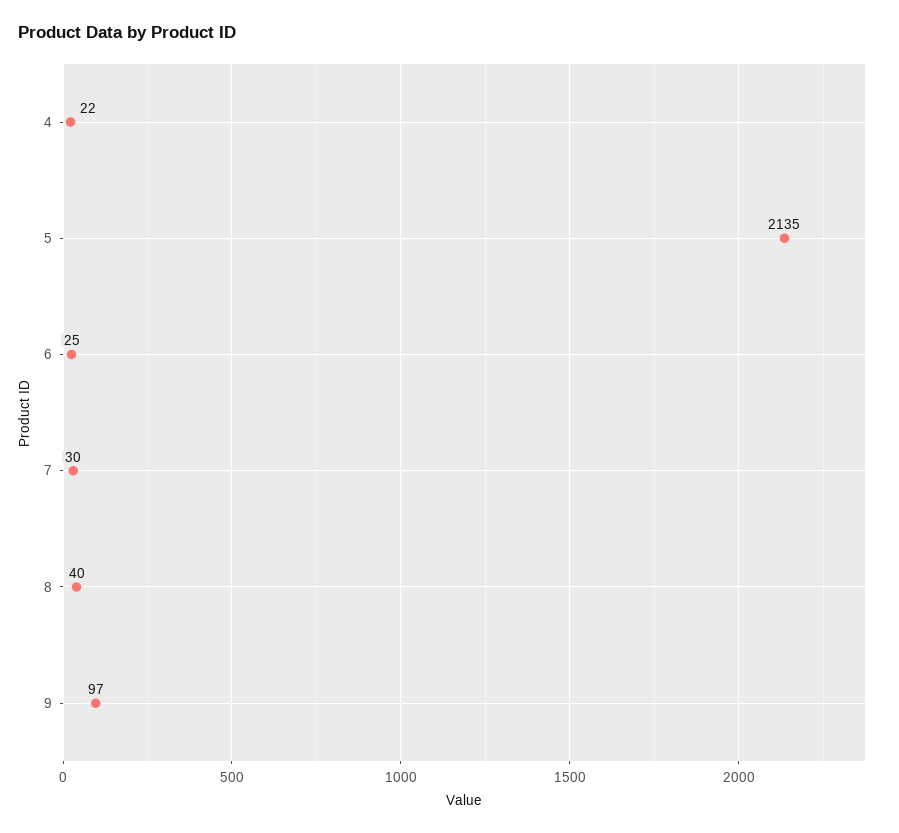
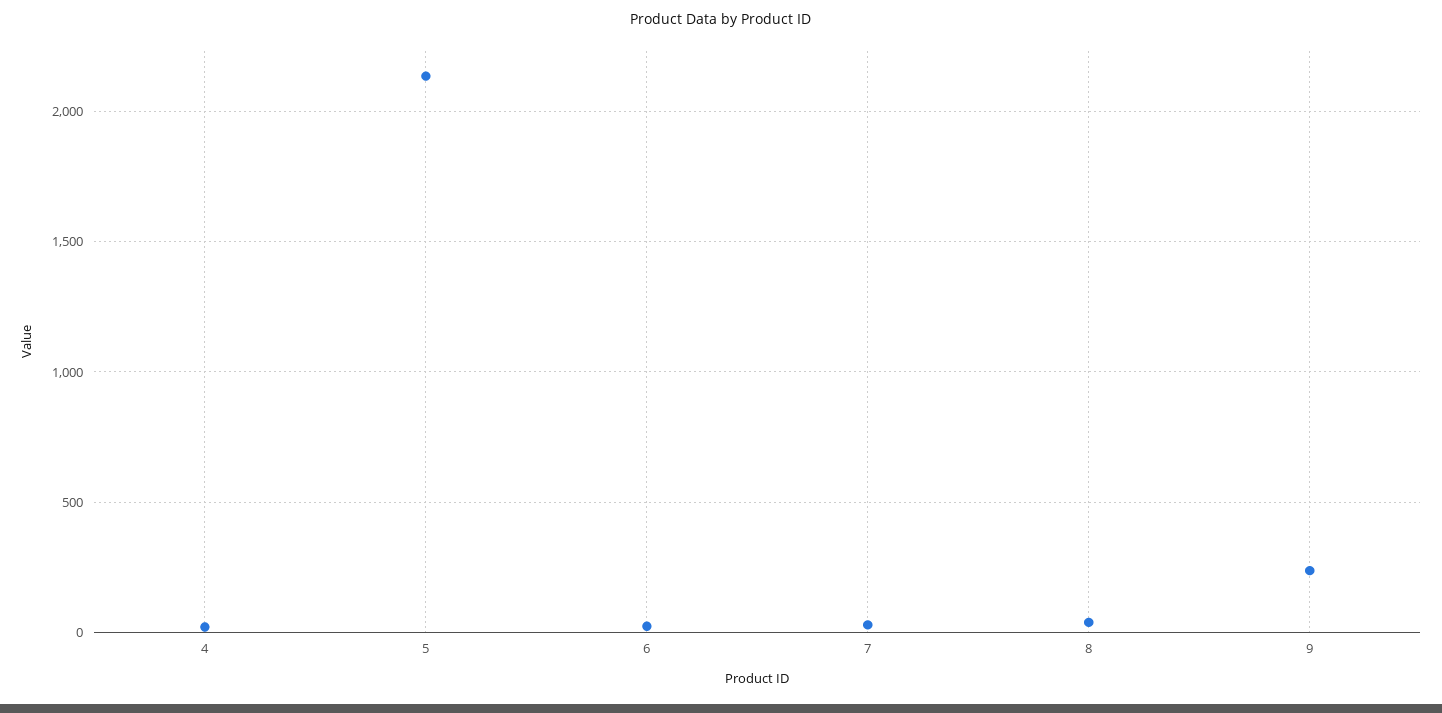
9: 97 -> 250

